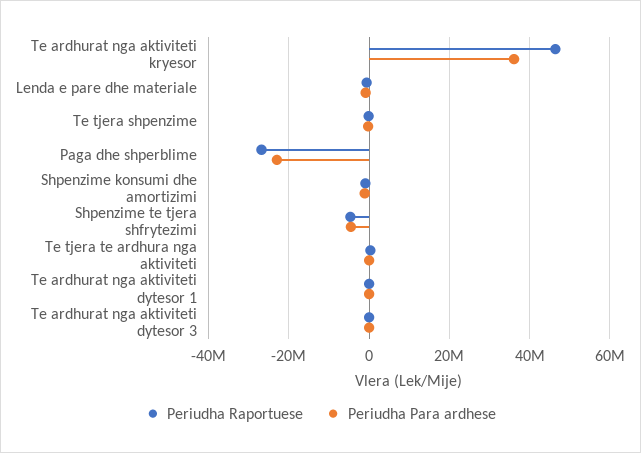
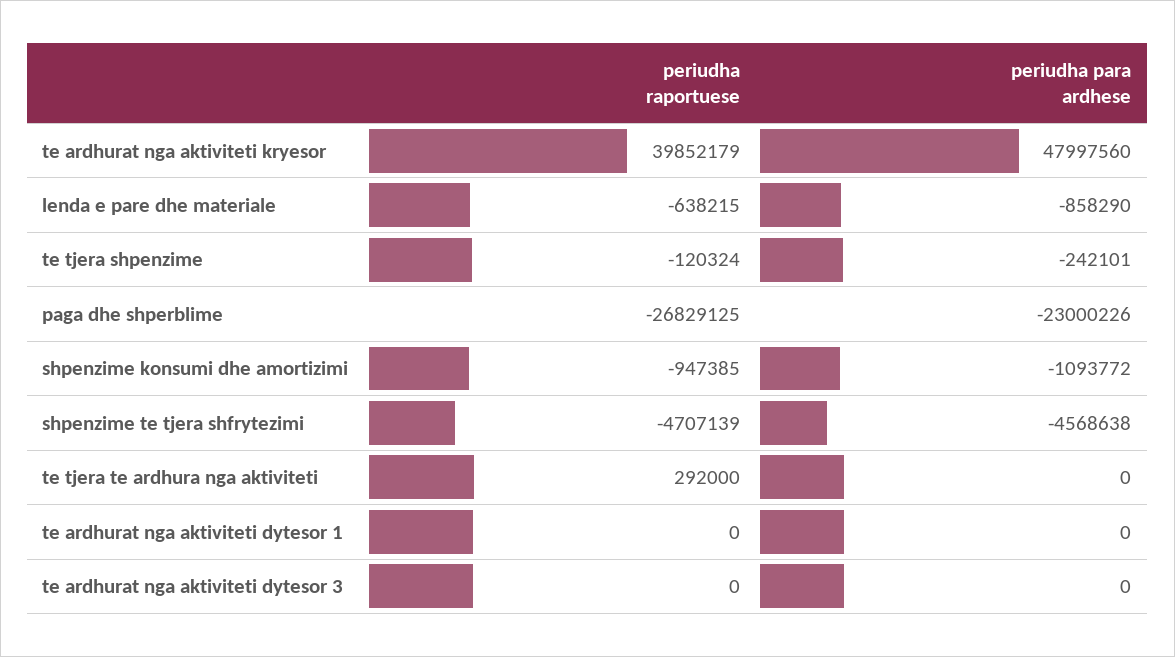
Periudha Raportuese, Te ardhurat nga aktiviteti kryesor: 46000000 -> 39852179
Periudha Para ardhese, Te ardhurat nga aktiviteti kryesor: 36000000 -> 47997560

